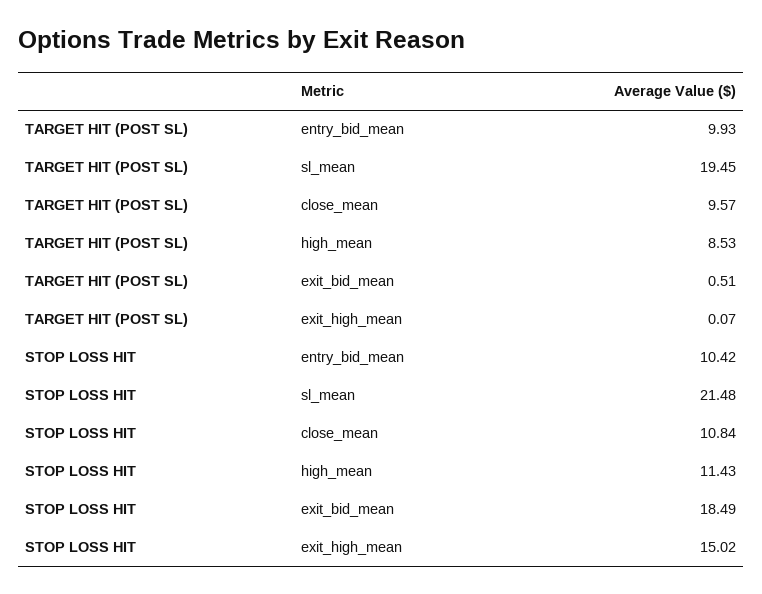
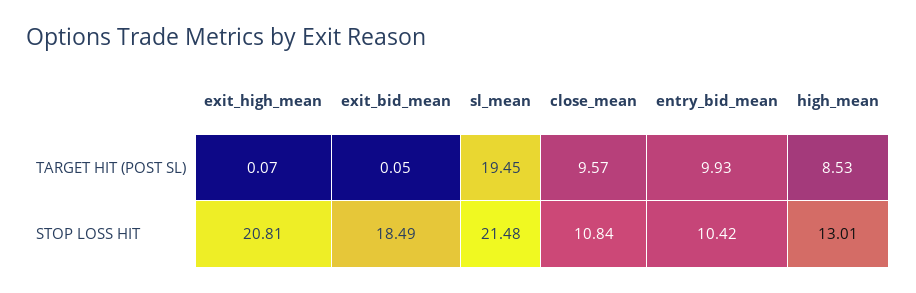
TARGET HIT (POST SL), exit_bid_mean: 0.51 -> 0.05
STOP LOSS HIT, high_mean: 11.43 -> 13.01
STOP LOSS HIT, exit_high_mean: 15.02 -> 20.81

